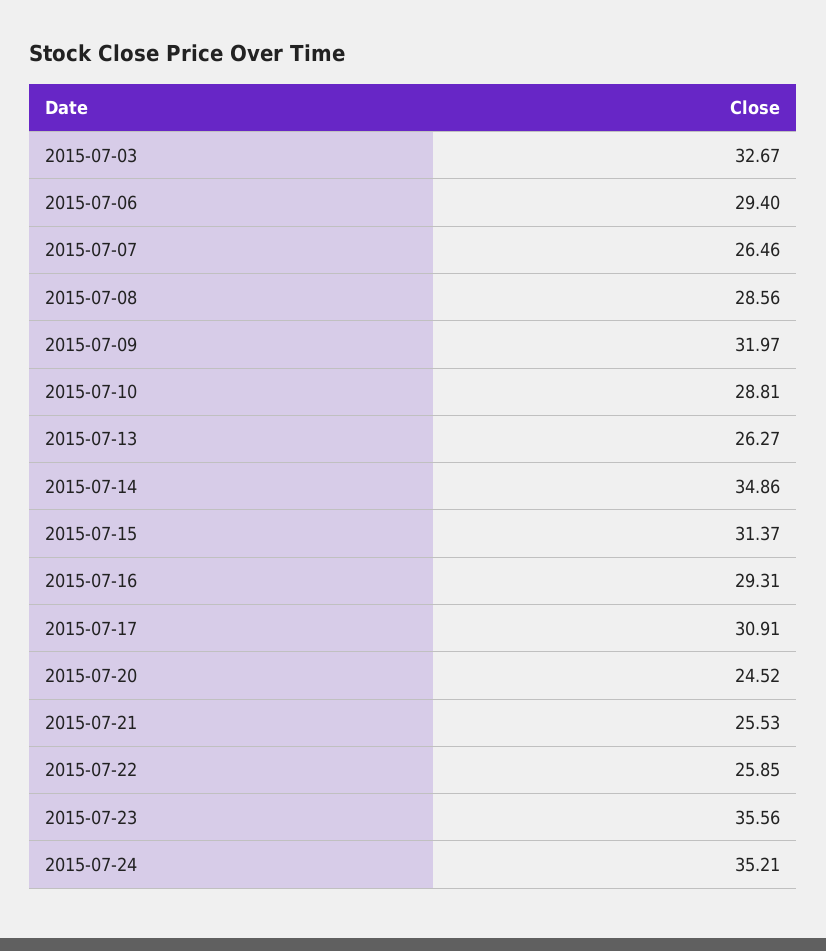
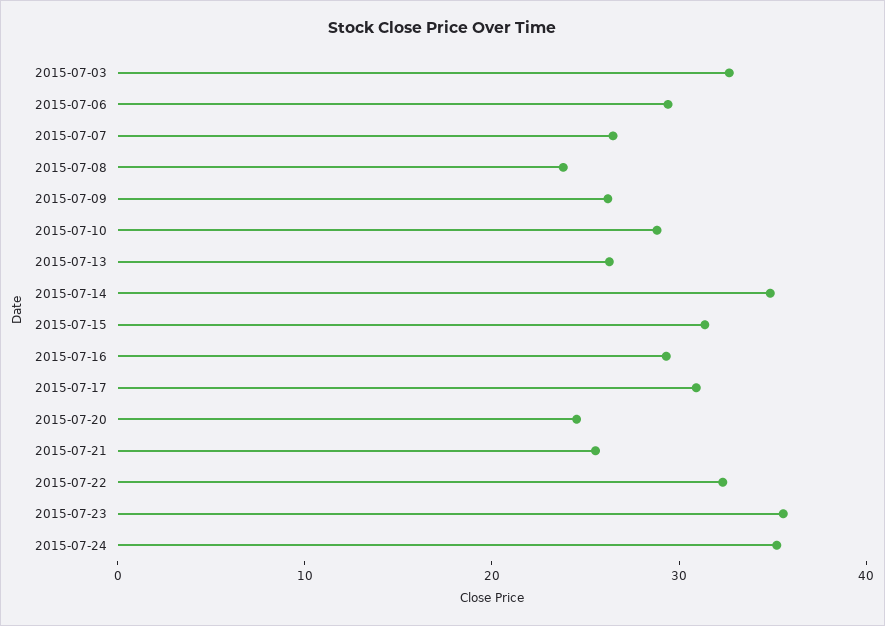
2015-07-08: 28.56 -> 24
2015-07-09: 31.97 -> 26
2015-07-22: 25.85 -> 32

